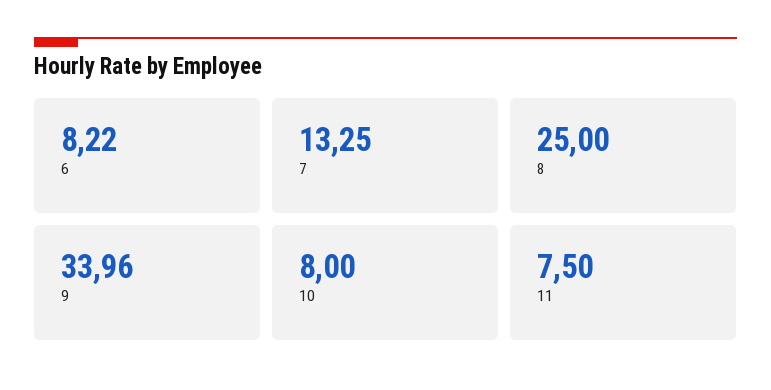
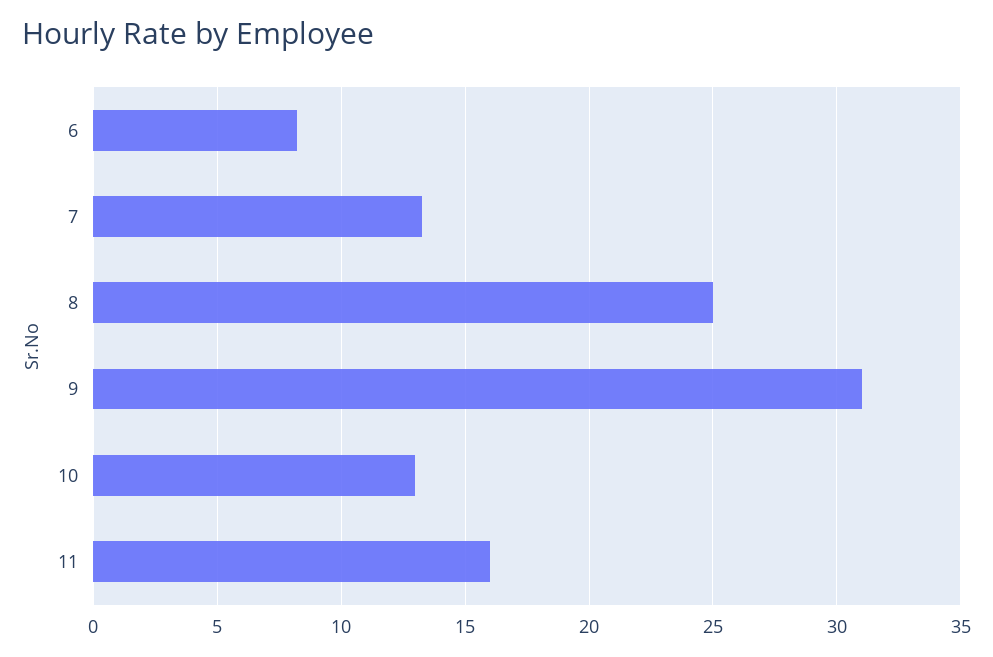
9: 33.96 -> 31
10: 8 -> 13
11: 7.5 -> 16

